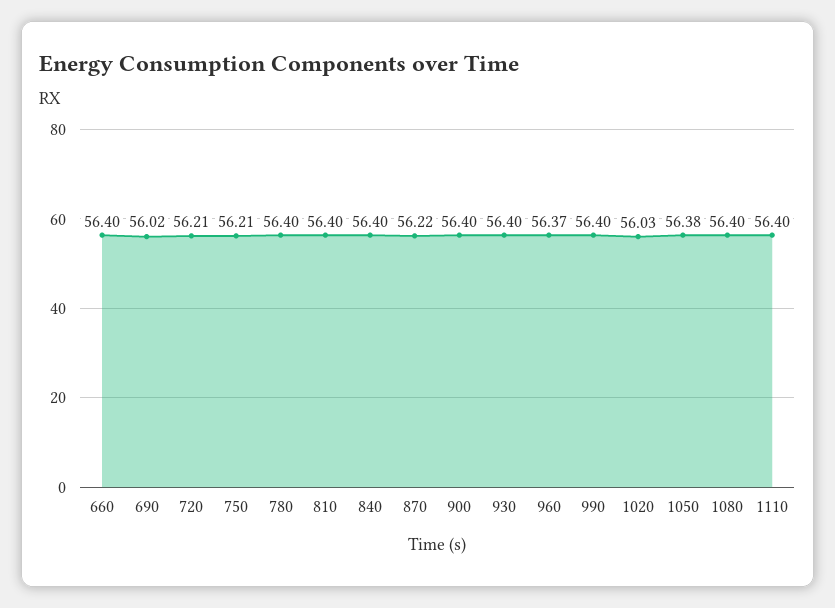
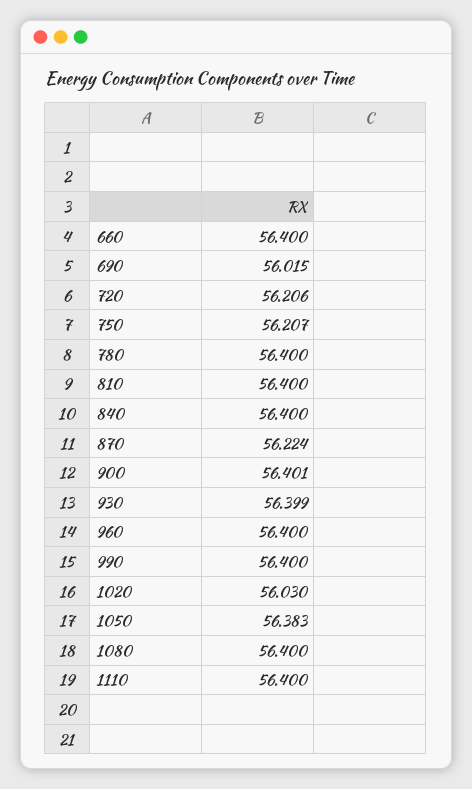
960: 56.37 -> 56.4

